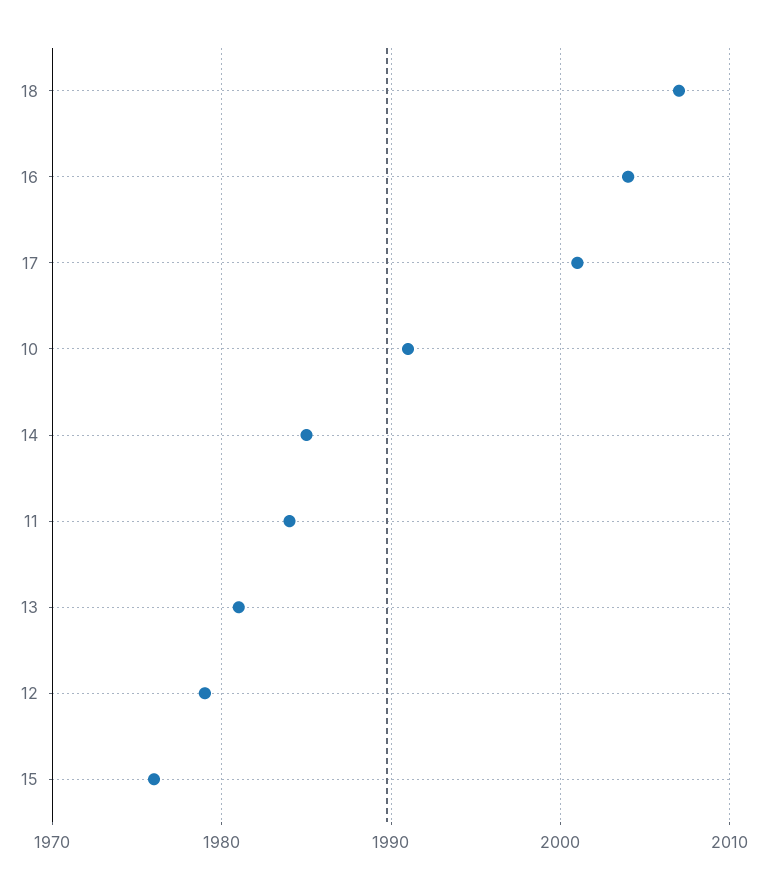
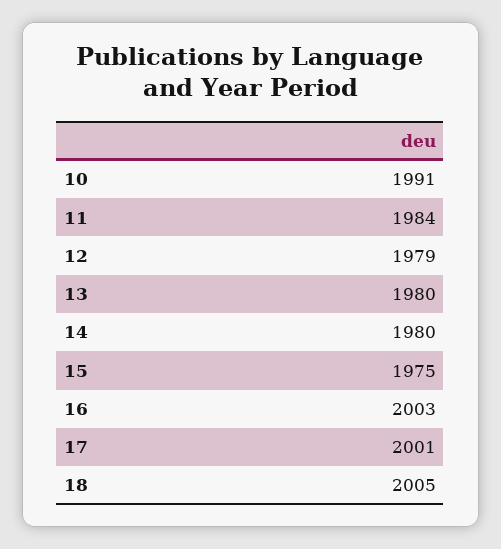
18: 2007 -> 2005
16: 2004 -> 2003
14: 1985 -> 1980
13: 1981 -> 1980
15: 1976 -> 1975

